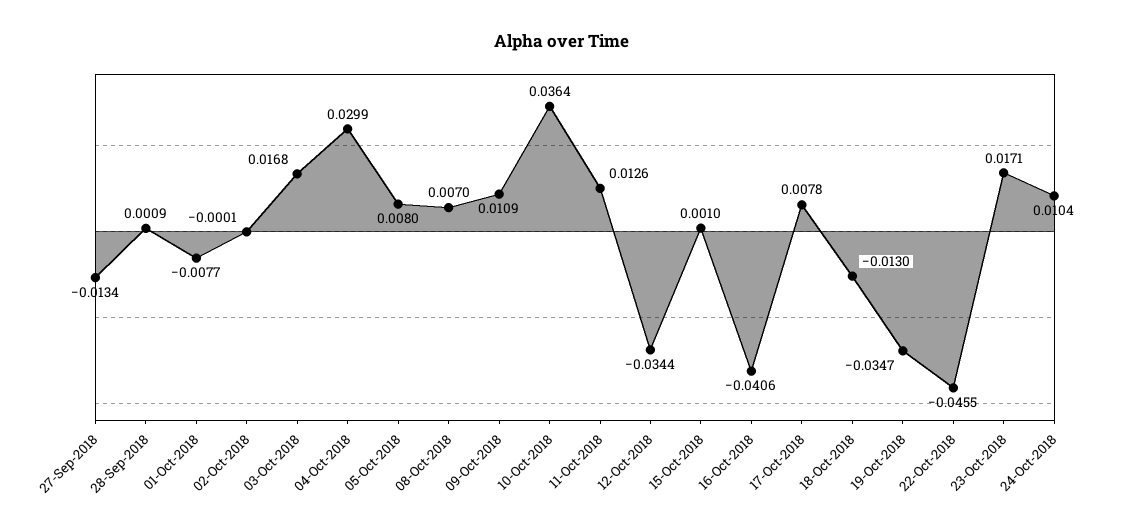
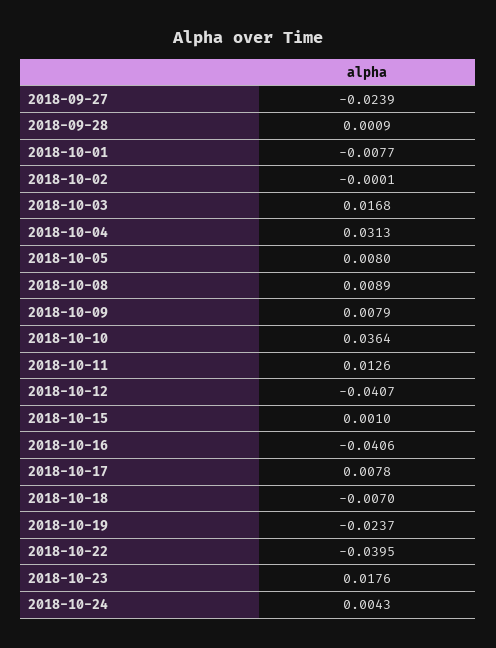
27-Sep-2018: -0.0134 -> -0.0239
04-Oct-2018: 0.0299 -> 0.0313
08-Oct-2018: 0.007 -> 0.0089
09-Oct-2018: 0.0109 -> 0.0079
12-Oct-2018: -0.0344 -> -0.0407
18-Oct-2018: -0.013 -> -0.007
19-Oct-2018: -0.0347 -> -0.0237
22-Oct-2018: -0.0455 -> -0.0395
23-Oct-2018: 0.0171 -> 0.0176
24-Oct-2018: 0.0104 -> 0.0043

